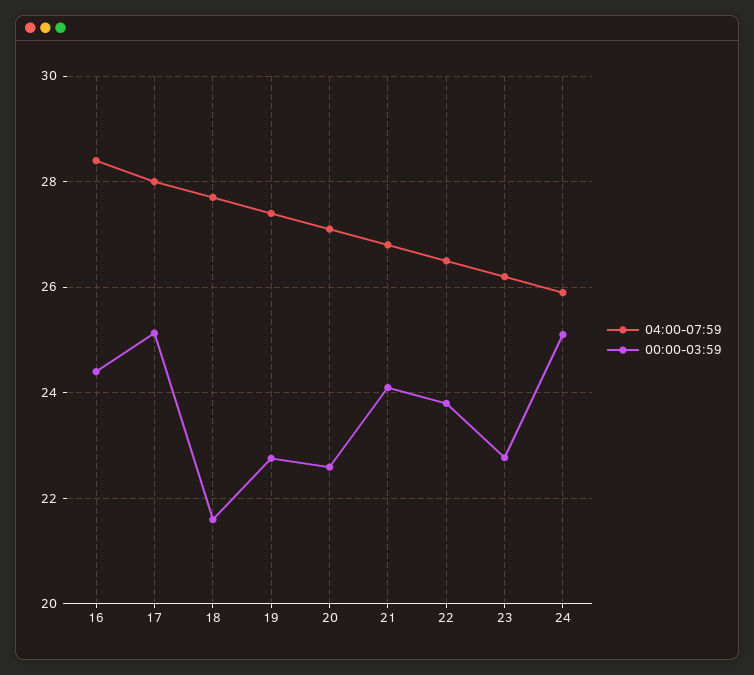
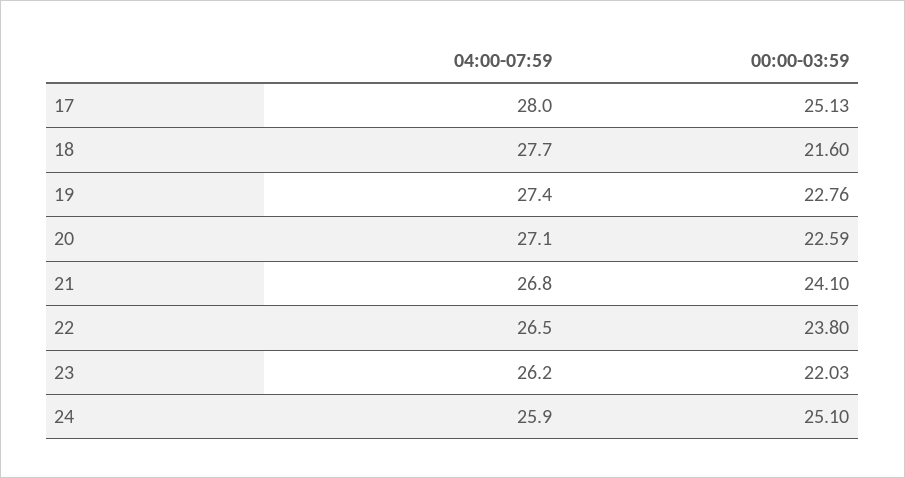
04:00-07:59, 16: 28.4 -> none
00:00-03:59, 16: 24.4 -> none
00:00-03:59, 23: 22.8 -> 22.03

